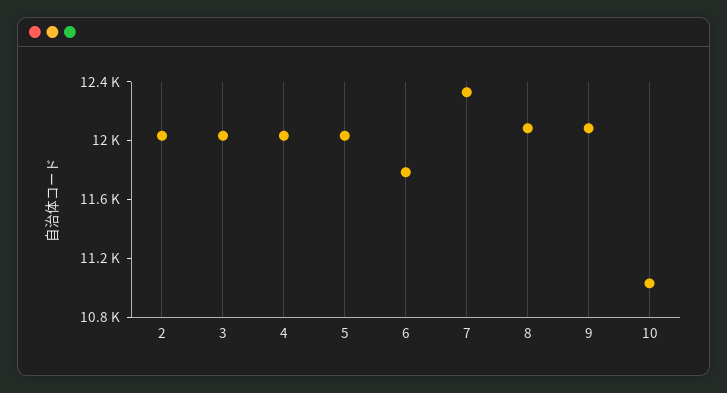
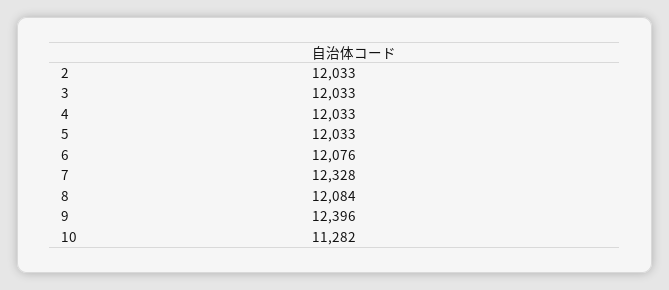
6: 11800 -> 12076
9: 12100 -> 12396
10: 11000 -> 11282

